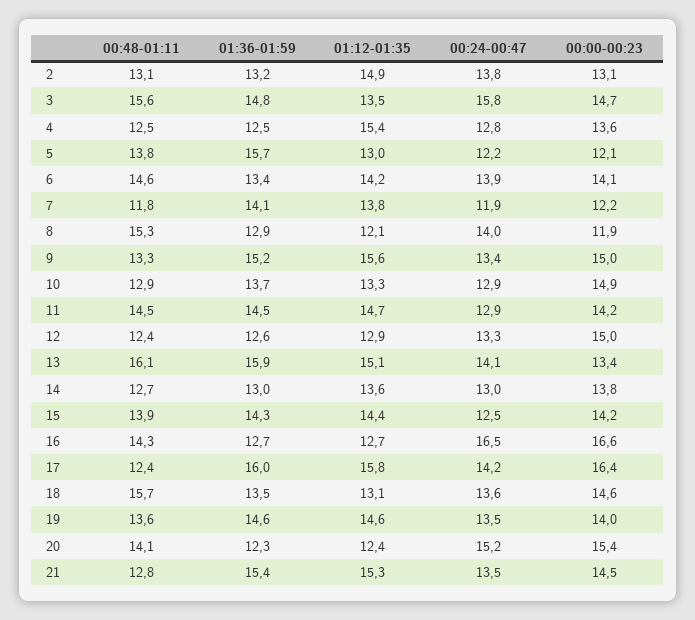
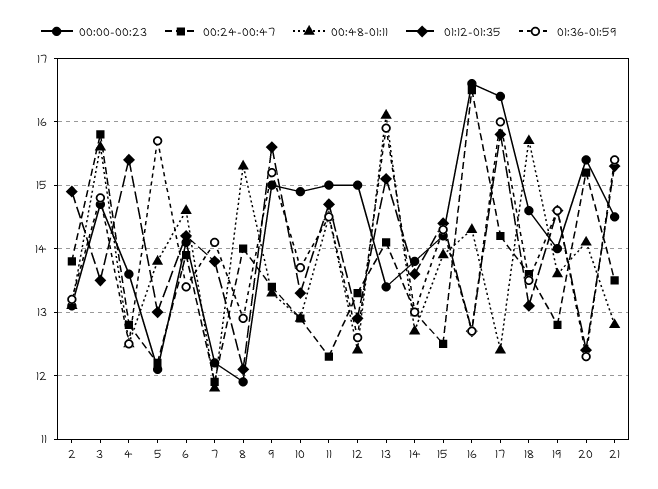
00:24-00:47, 11: 12.9 -> 12.3
00:00-00:23, 11: 14.2 -> 15
00:24-00:47, 19: 13.5 -> 12.8

